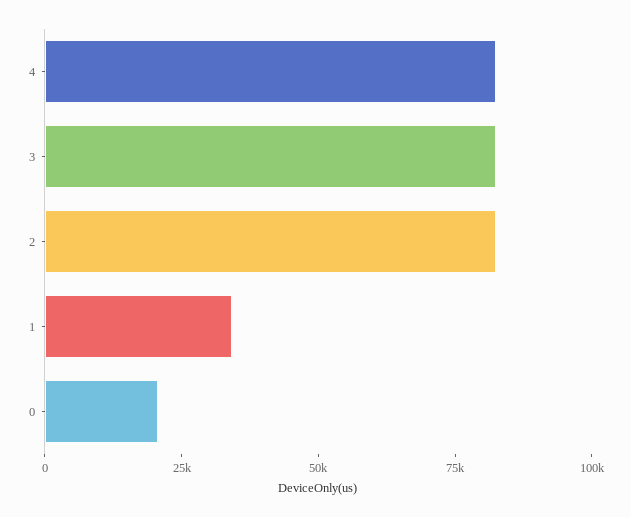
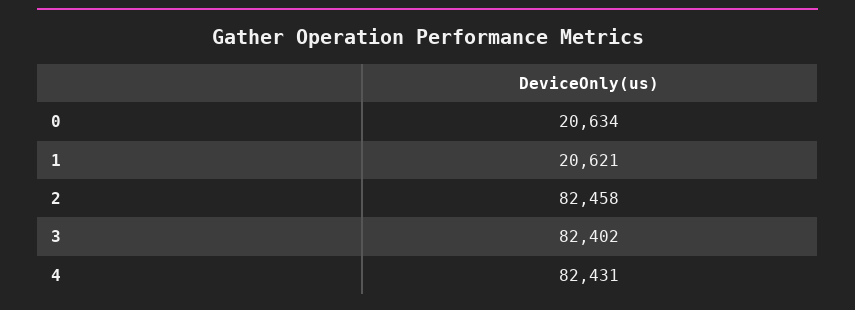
1: 35000 -> 20621

